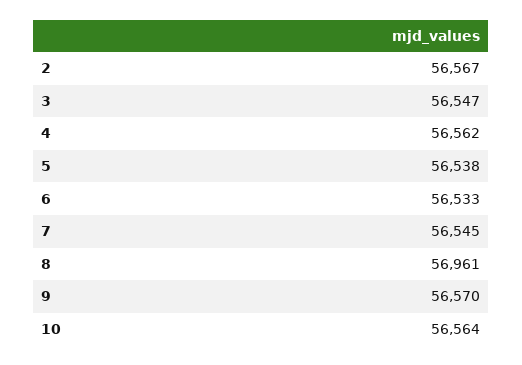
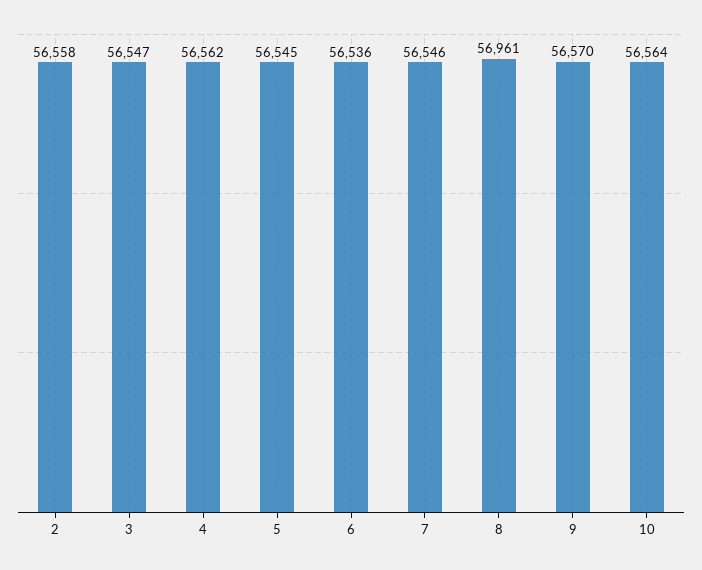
2: 56567 -> 56558
5: 56538 -> 56545
6: 56533 -> 56536
7: 56545 -> 56546

